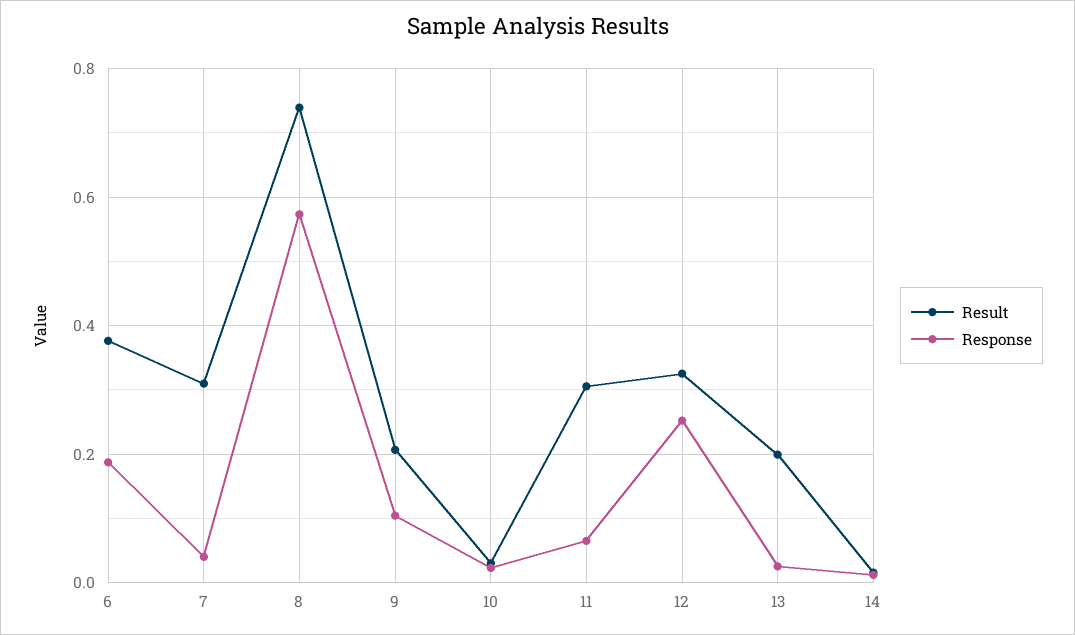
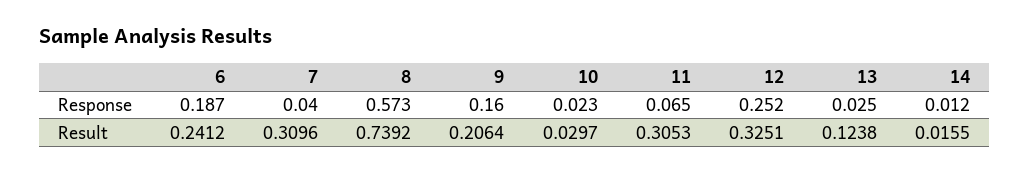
Result, 6: 0.38 -> 0.2412
Response, 9: 0.1 -> 0.16
Result, 13: 0.2 -> 0.1238

